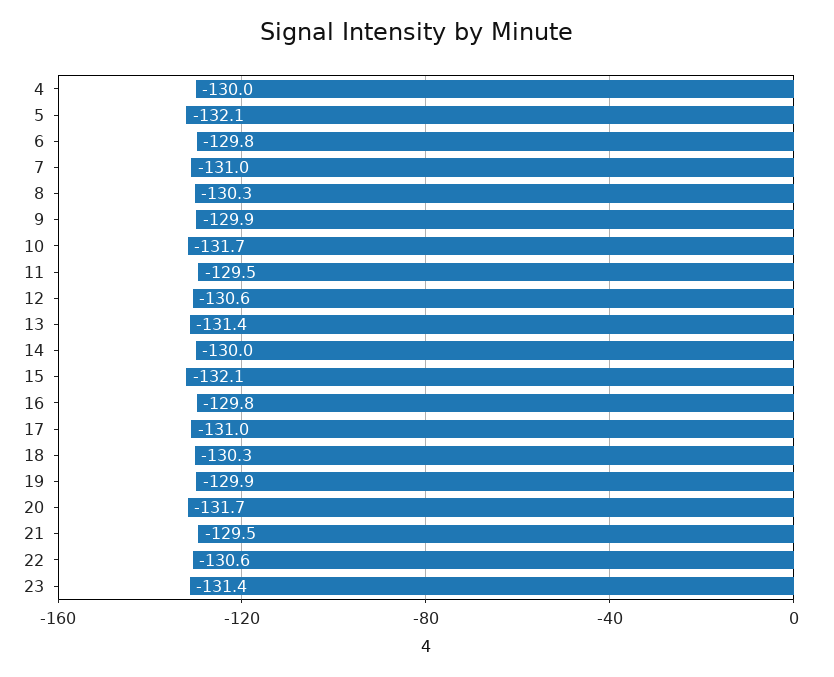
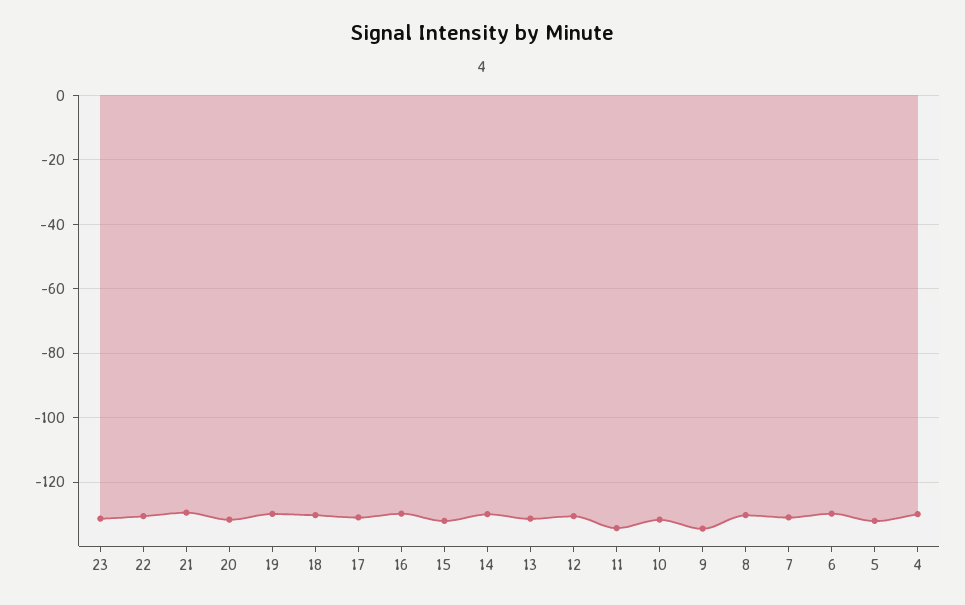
9: -129.9 -> -134
11: -129.5 -> -134

